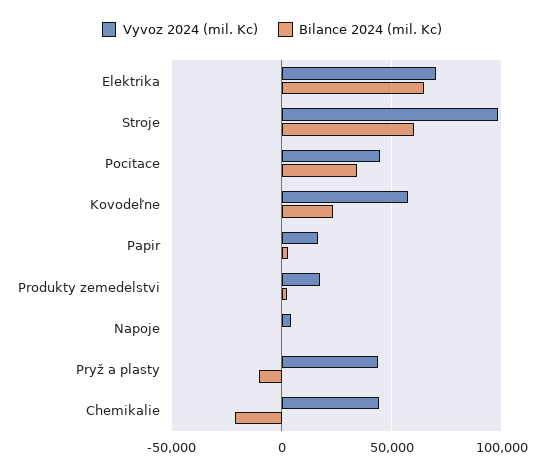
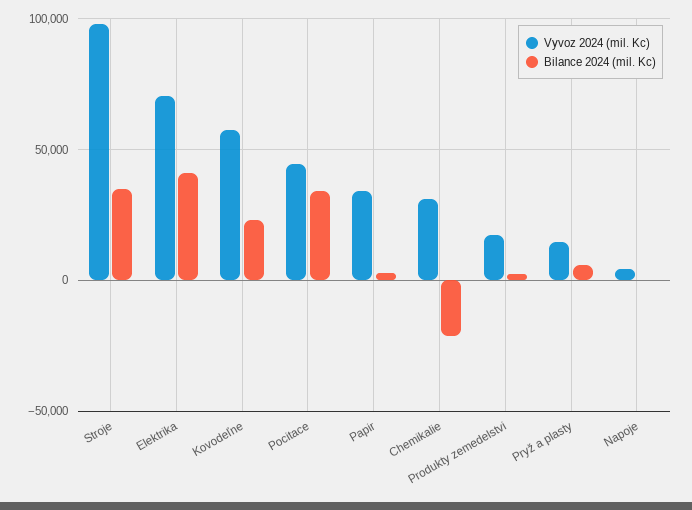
Bilance 2024 (mil. Kc), Elektrika: 65000 -> 40000
Bilance 2024 (mil. Kc), Stroje: 60000 -> 35000
Vyvoz 2024 (mil. Kc), Papir: 15000 -> 35000
Vyvoz 2024 (mil. Kc), Pryž a plasty: 45000 -> 15000
Bilance 2024 (mil. Kc), Pryž a plasty: -10000 -> 5000
Vyvoz 2024 (mil. Kc), Chemikalie: 45000 -> 30000

